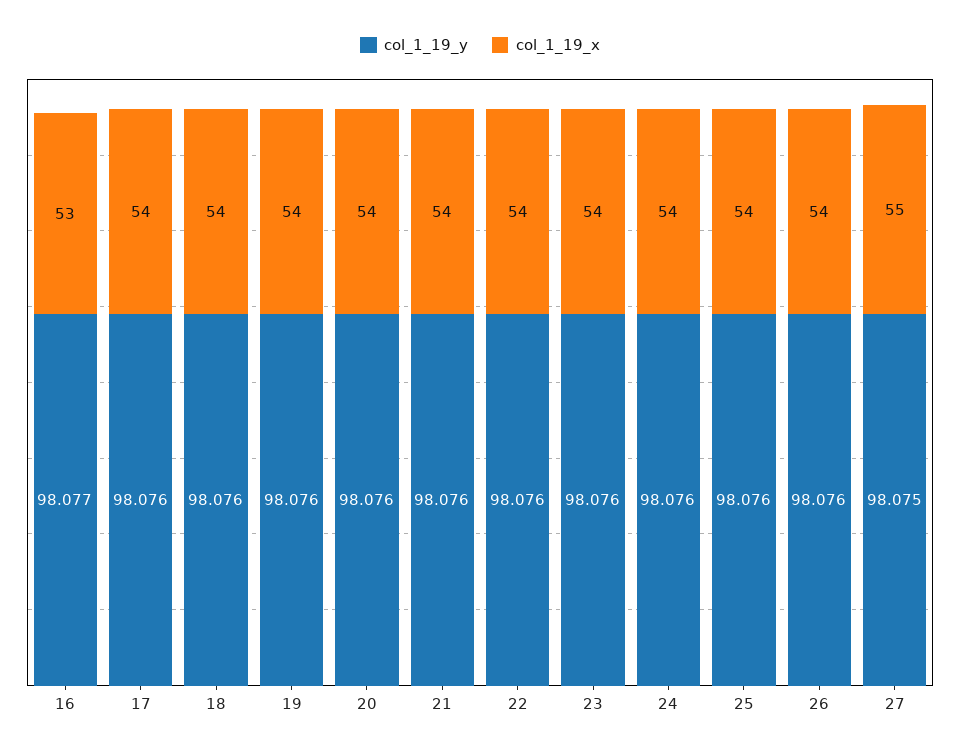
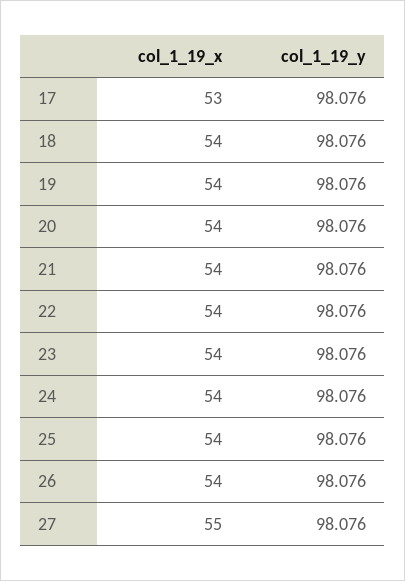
col_1_19_y, 16: 98.077 -> none
col_1_19_x, 16: 53 -> none
col_1_19_x, 17: 54 -> 53
col_1_19_y, 27: 98.075 -> 98.076

